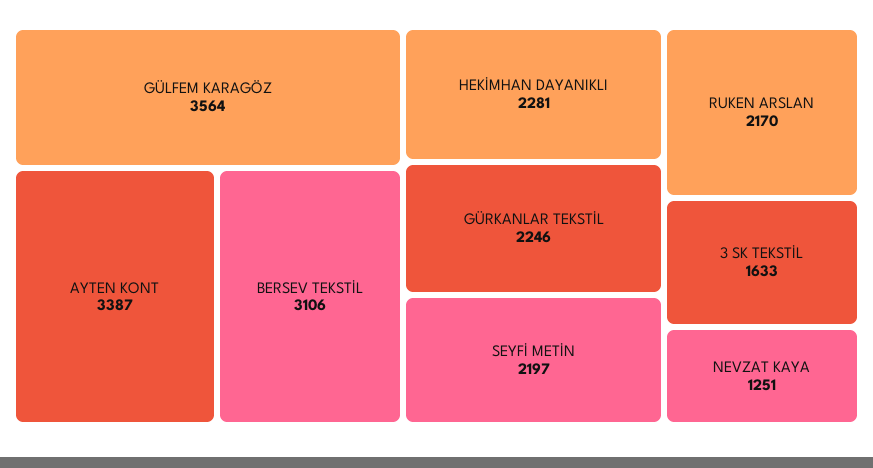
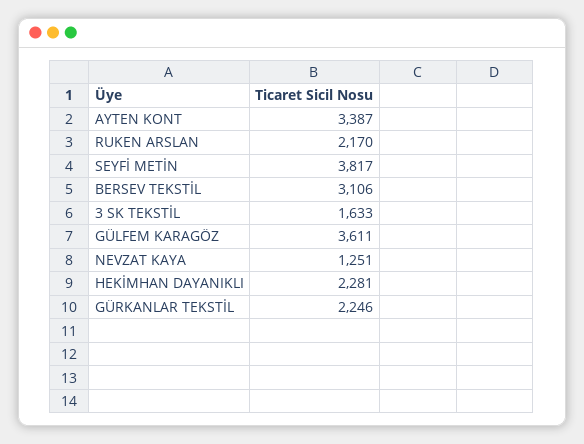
GÜLFEM KARAGÖZ: 3564 -> 3611
SEYFİ METİN: 2197 -> 3817

